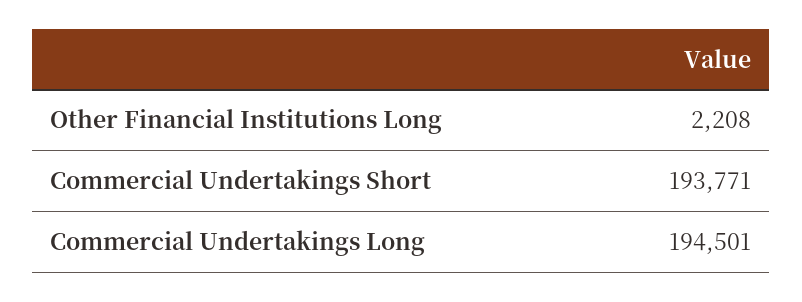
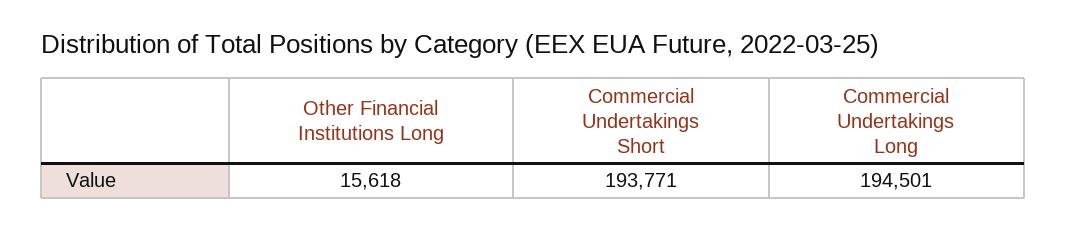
Other Financial Institutions Long: 2208 -> 15618

